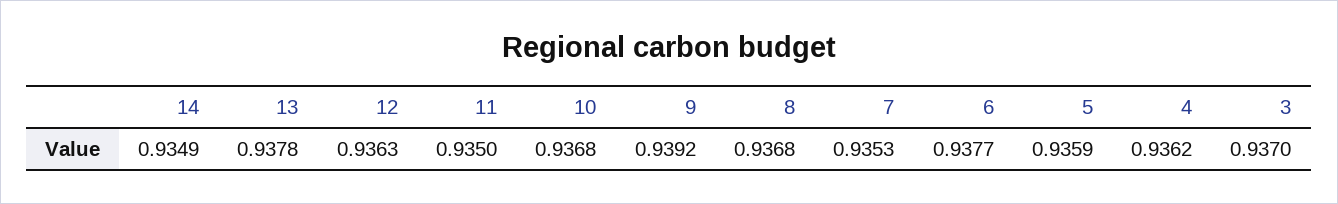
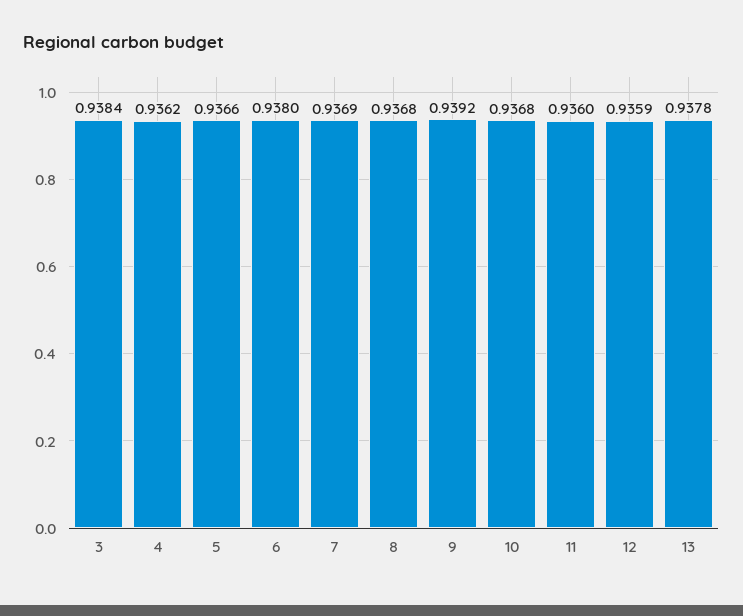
14: 0.9349 -> none
12: 0.9363 -> 0.9359
11: 0.935 -> 0.936
7: 0.9353 -> 0.9369
6: 0.9377 -> 0.938
5: 0.9359 -> 0.9366
3: 0.937 -> 0.9384

